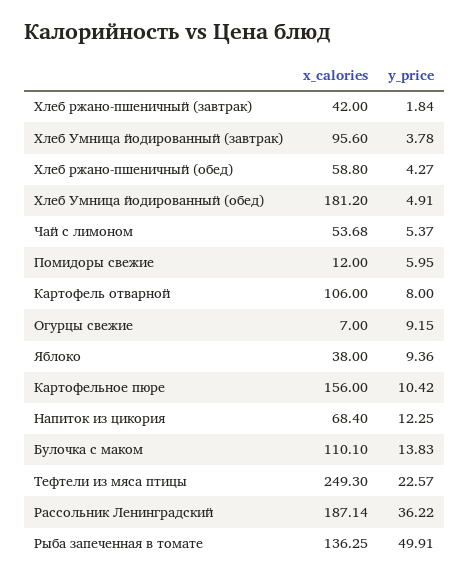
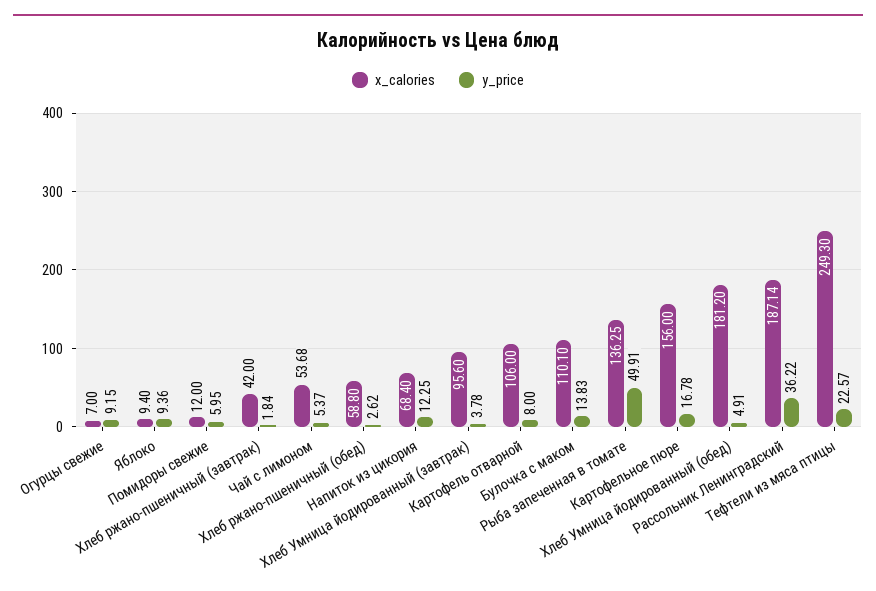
y_price, Хлеб ржано-пшеничный (обед): 4.27 -> 2.62
x_calories, Яблоко: 38 -> 9.4
y_price, Картофельное пюре: 10.42 -> 16.78

